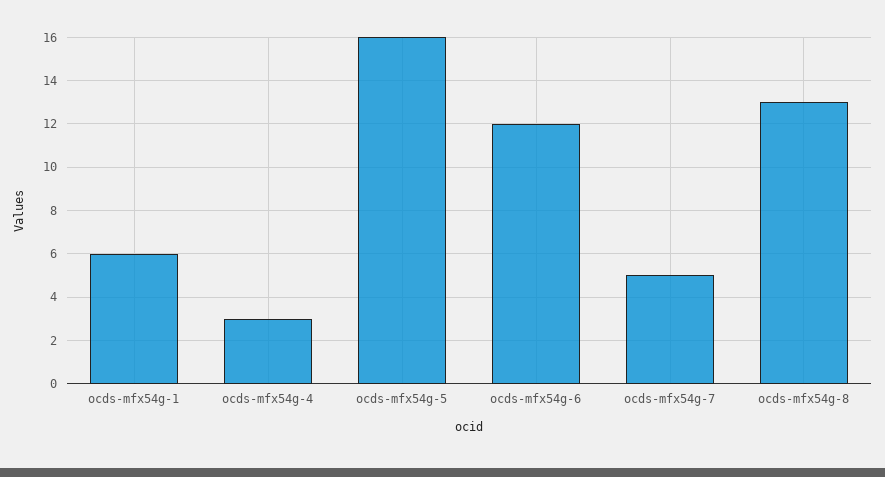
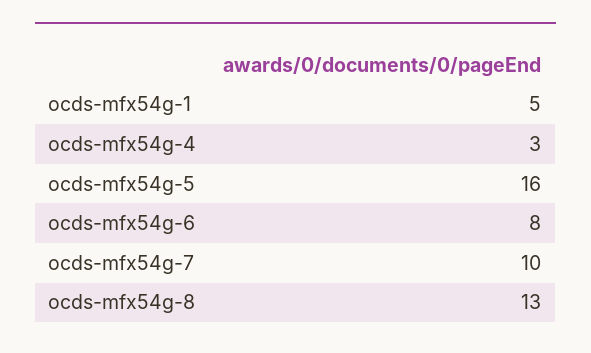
ocds-mfx54g-1: 6 -> 5
ocds-mfx54g-6: 12 -> 8
ocds-mfx54g-7: 5 -> 10

